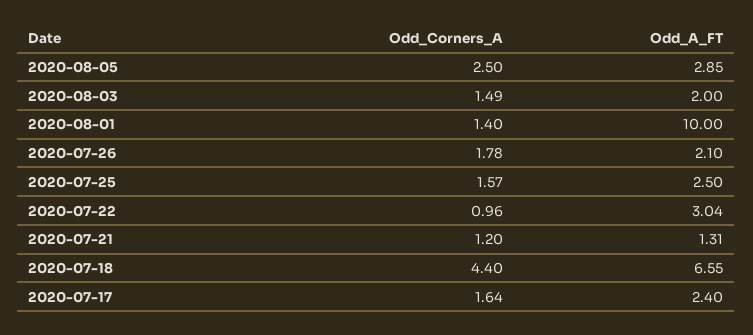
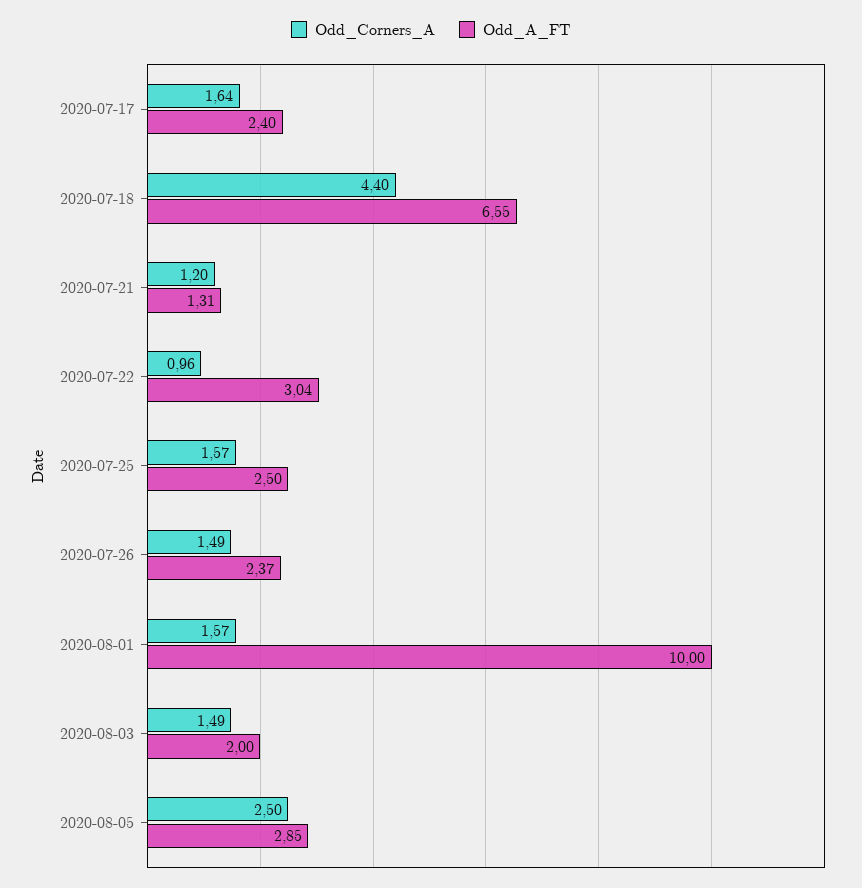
Odd_Corners_A, 2020-08-01: 1.4 -> 1.57
Odd_Corners_A, 2020-07-26: 1.78 -> 1.49
Odd_A_FT, 2020-07-26: 2.1 -> 2.37

